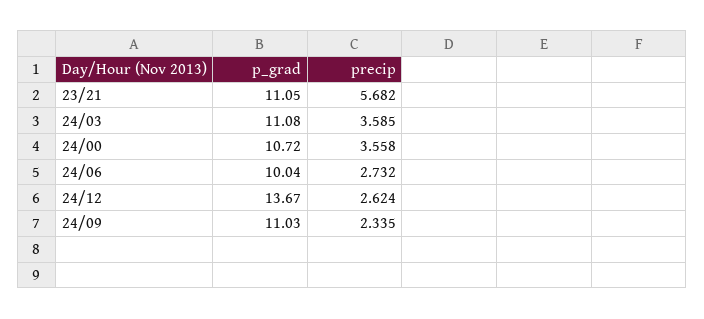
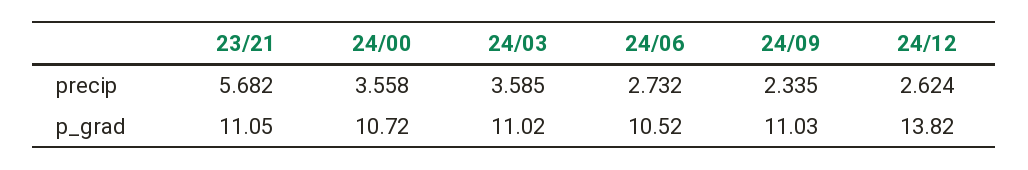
p_grad, 24/03: 11.08 -> 11.02
p_grad, 24/06: 10.04 -> 10.52
p_grad, 24/12: 13.67 -> 13.82

